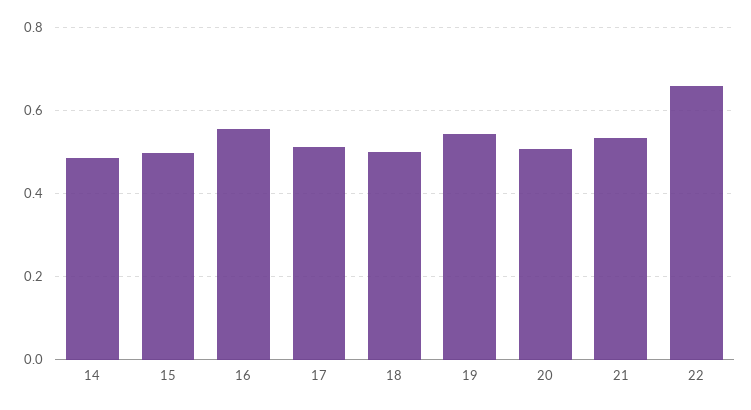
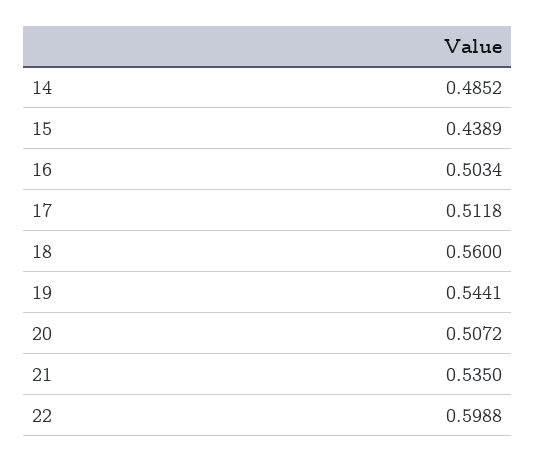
15: 0.5 -> 0.4389
16: 0.56 -> 0.5034
18: 0.5 -> 0.56
22: 0.66 -> 0.5988

